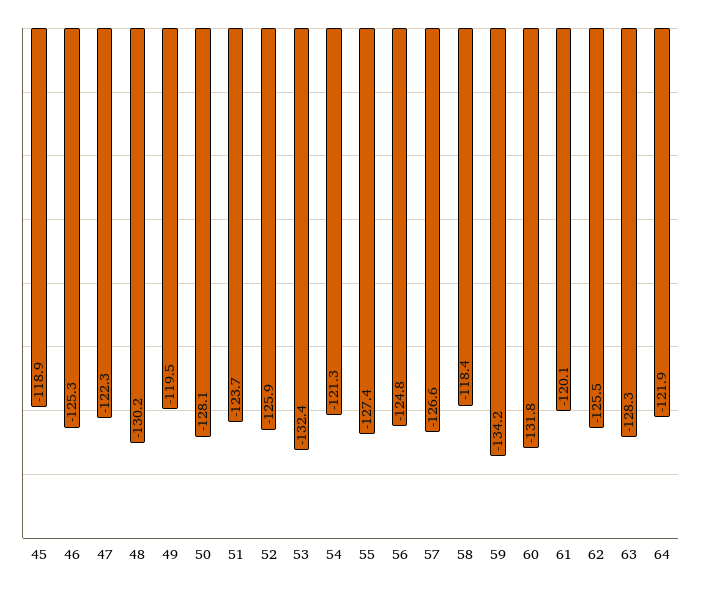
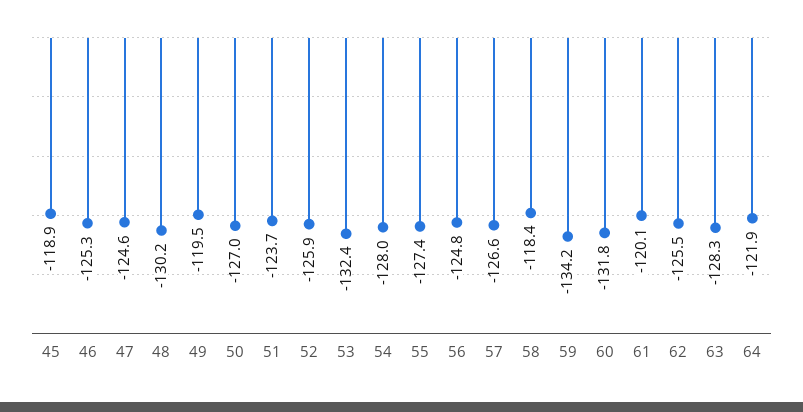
47: -122.3 -> -124.6
50: -128.1 -> -127
54: -121.3 -> -128

